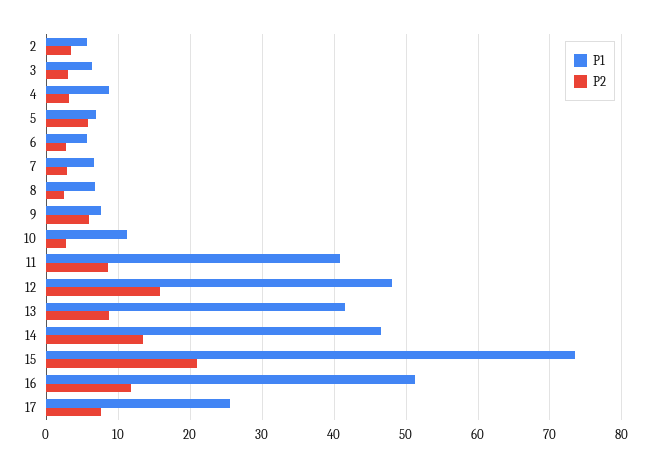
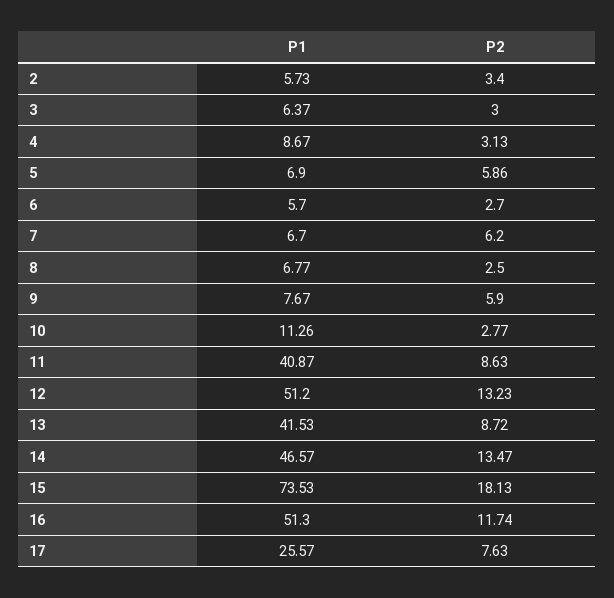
P2, 7: 3 -> 6.2
P1, 12: 48 -> 51.2
P2, 12: 16 -> 13.23
P2, 15: 21 -> 18.13

